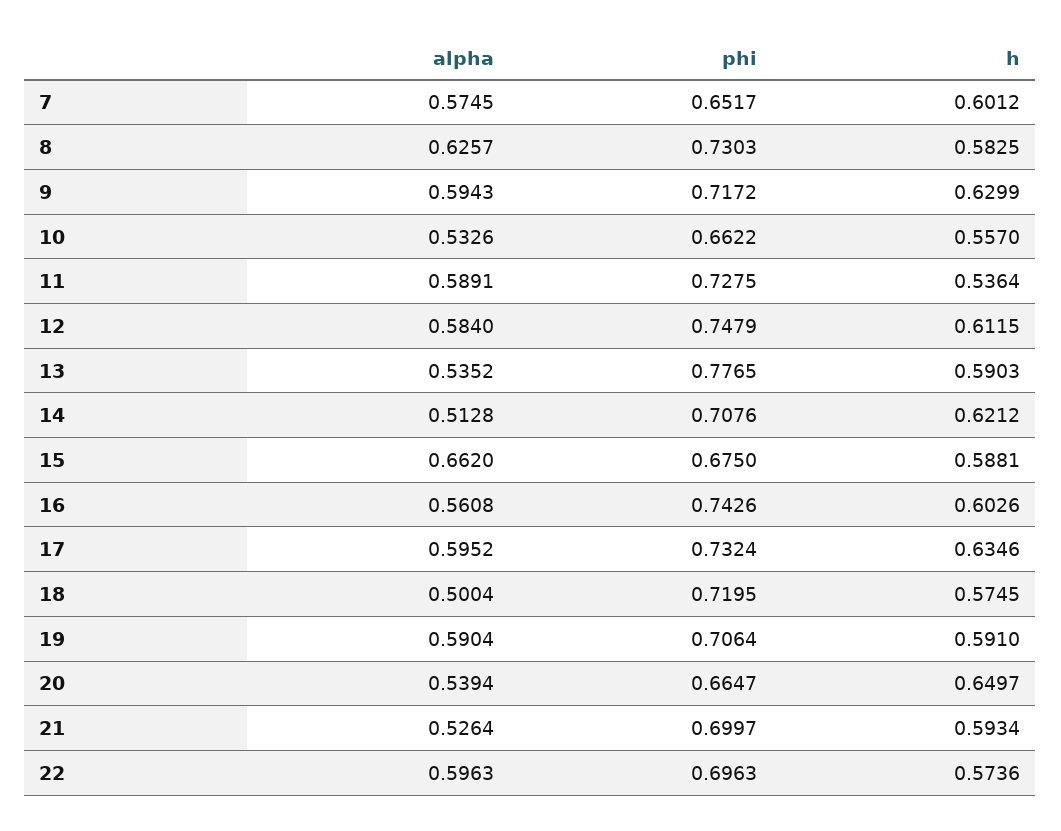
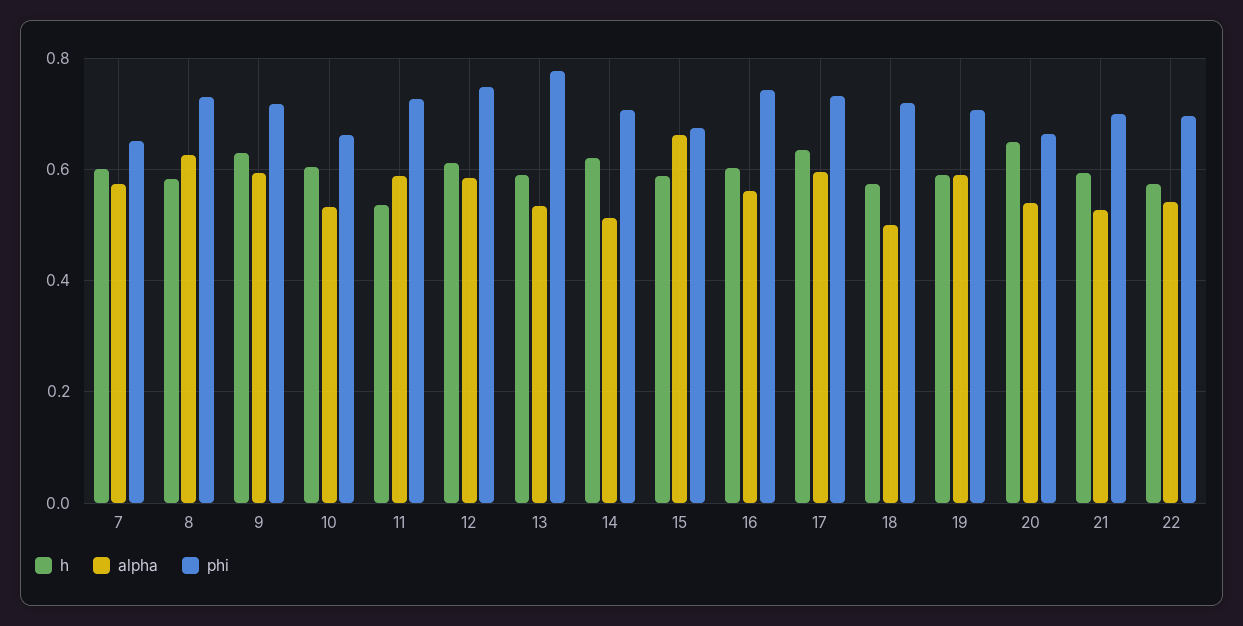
h, 10: 0.557 -> 0.6
alpha, 22: 0.5963 -> 0.54

